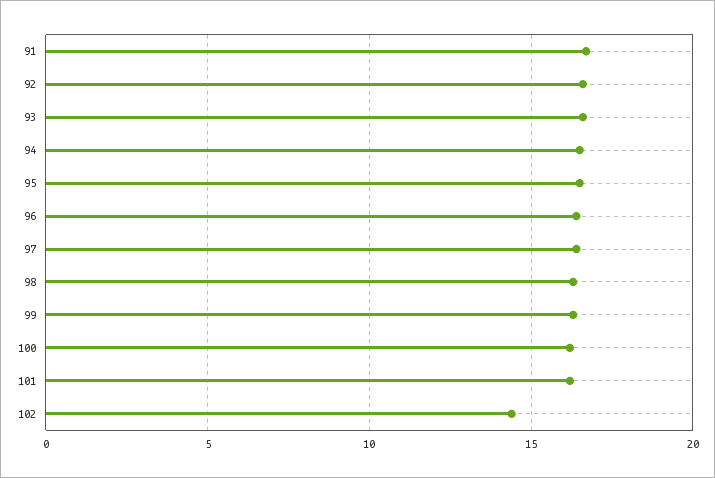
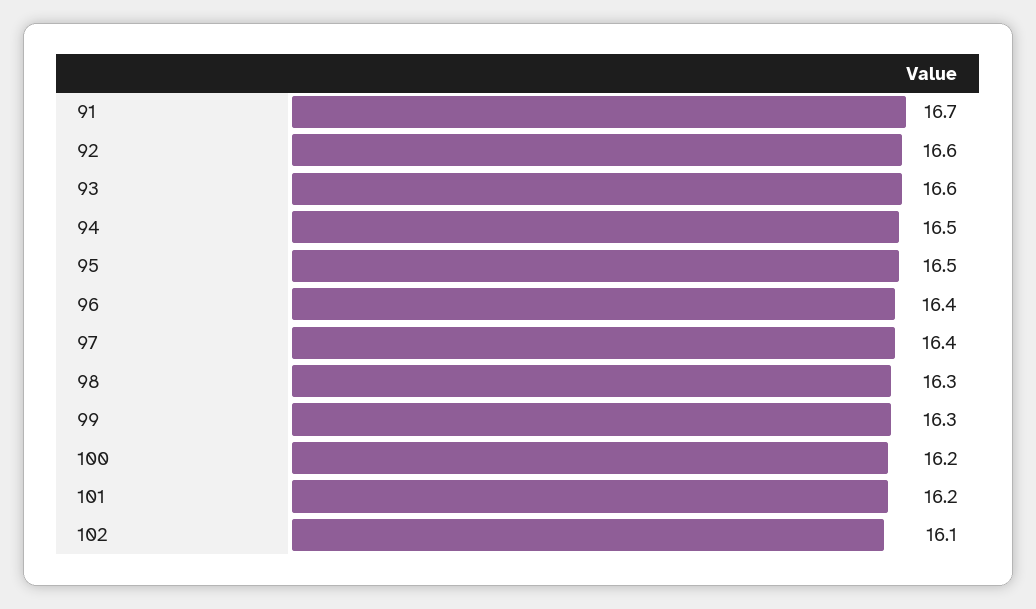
102: 14.5 -> 16.1

